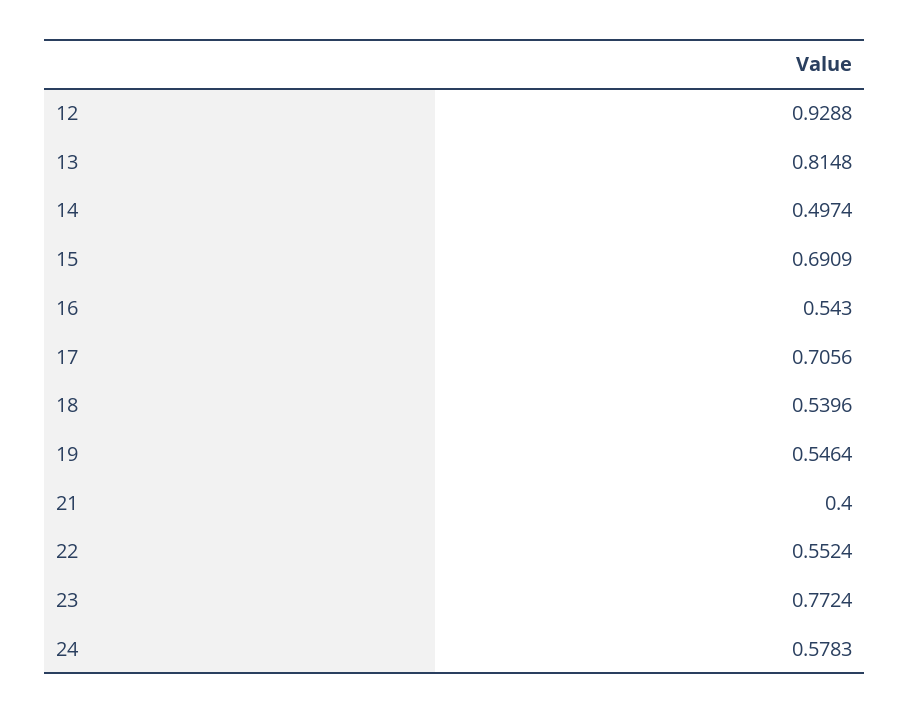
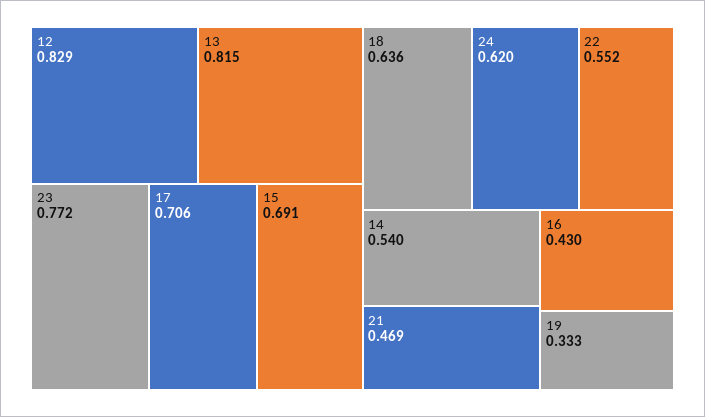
12: 0.9288 -> 0.829
14: 0.4974 -> 0.54
16: 0.543 -> 0.43
18: 0.5396 -> 0.636
19: 0.5464 -> 0.333
21: 0.4 -> 0.469
24: 0.5783 -> 0.62

